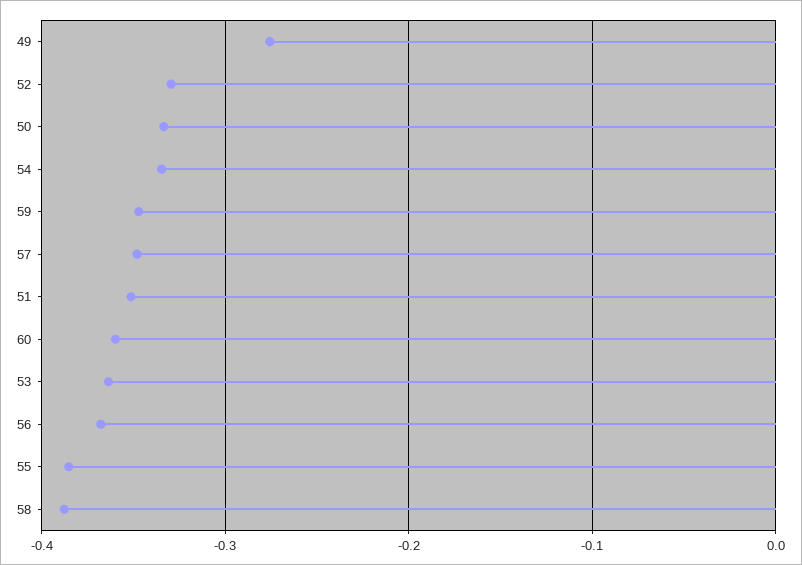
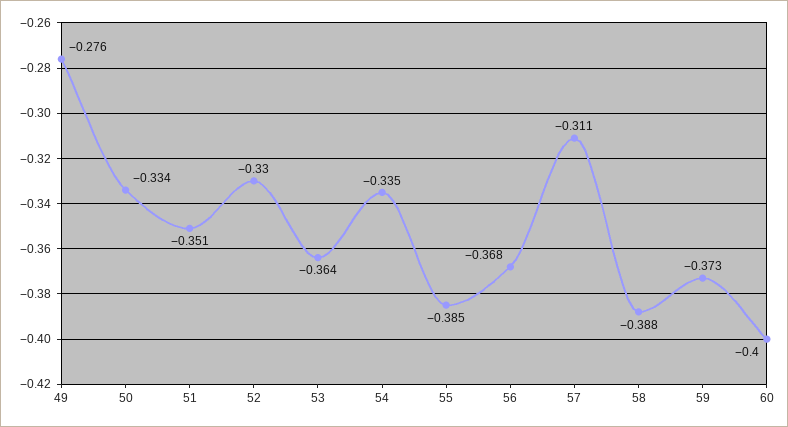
59: -0.35 -> -0.373
57: -0.35 -> -0.311
60: -0.36 -> -0.4

